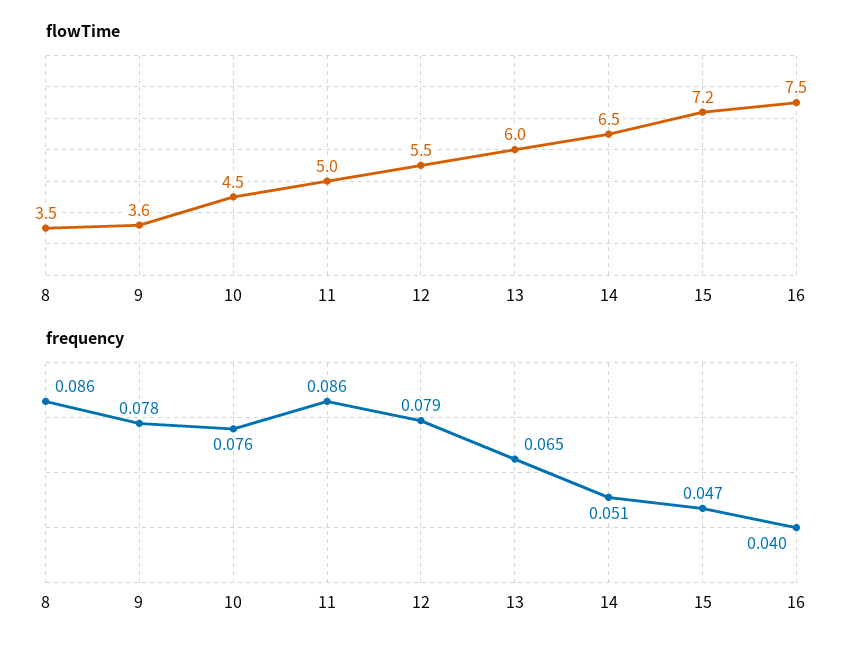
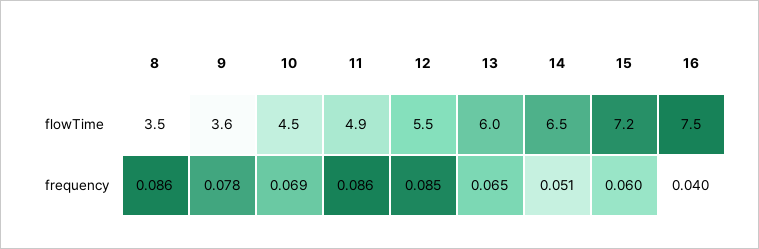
flowTime, 11: 5 -> 4.9
frequency, 10: 0.076 -> 0.069
frequency, 12: 0.079 -> 0.085
frequency, 15: 0.047 -> 0.06

